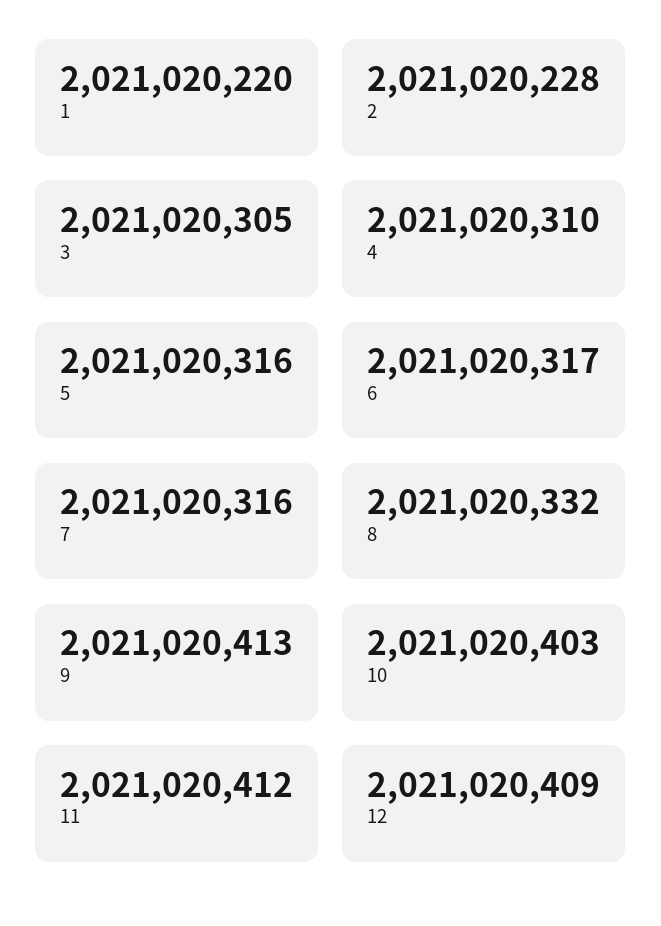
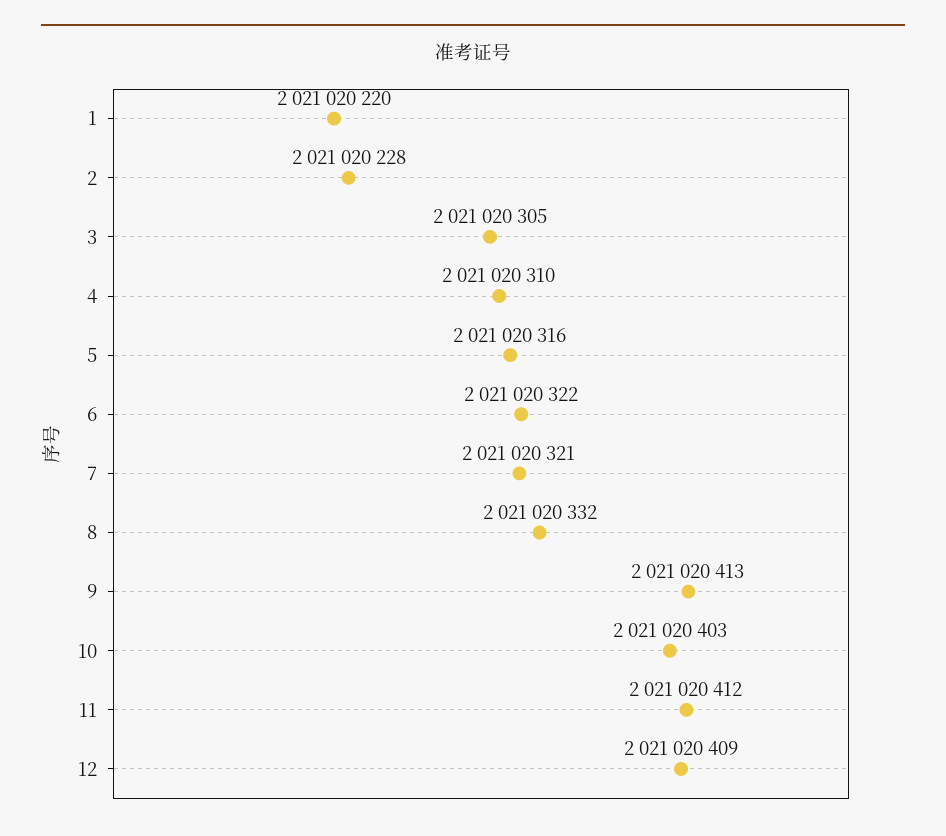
6: 2021020317 -> 2021020322
7: 2021020316 -> 2021020321

